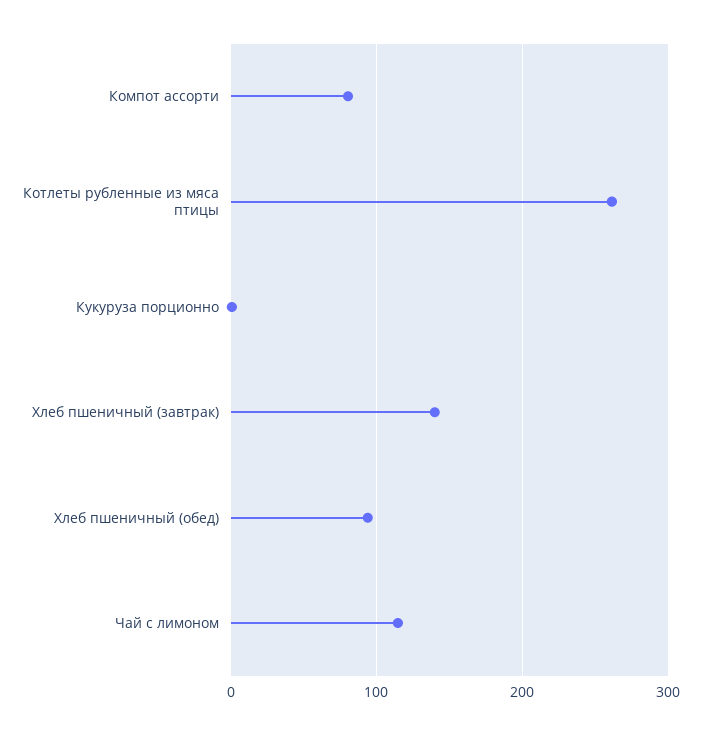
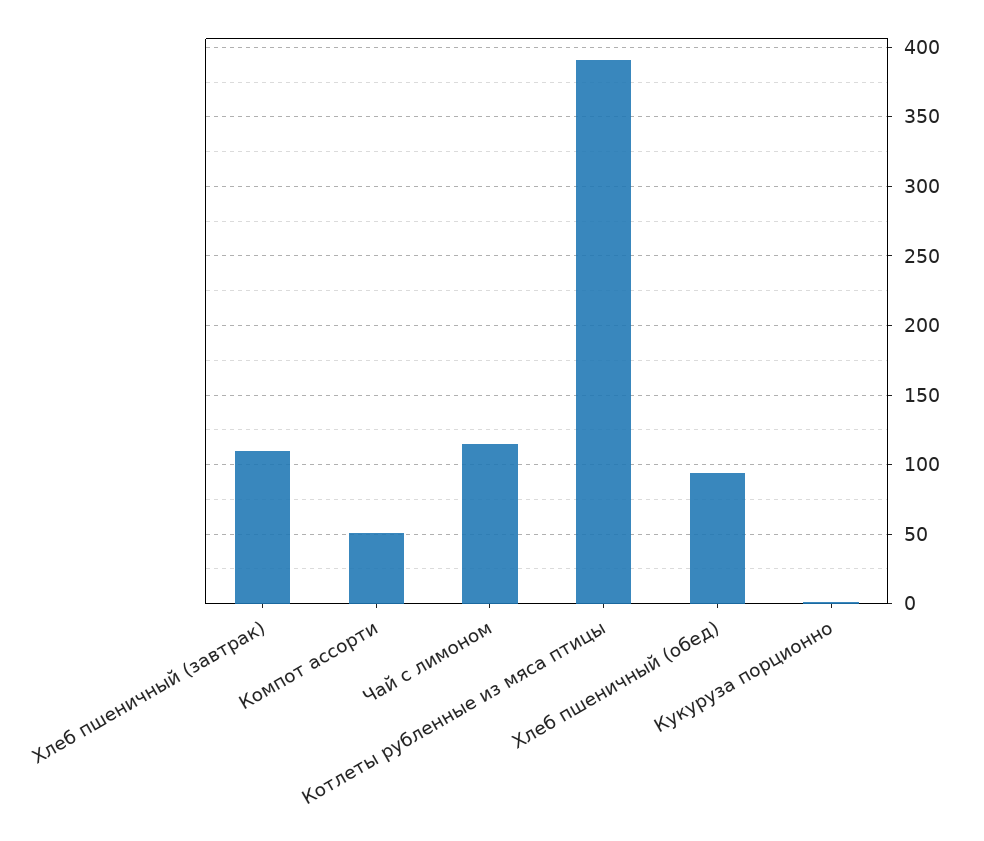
Компот ассорти: 80 -> 50
Котлеты рубленные из мяса птицы: 260 -> 390
Хлеб пшеничный (завтрак): 140 -> 110

